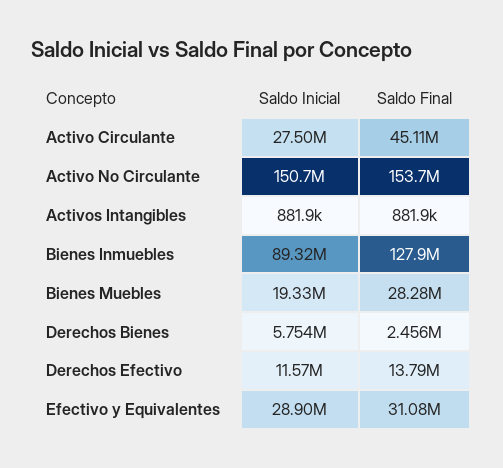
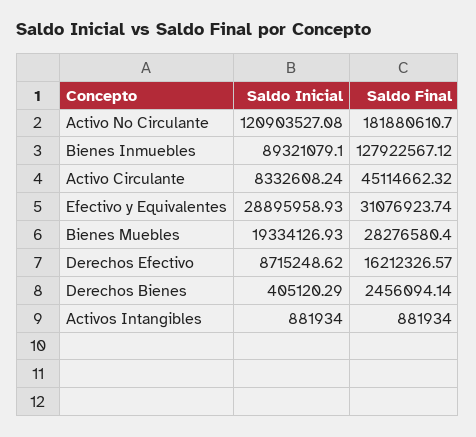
Saldo Inicial, Activo Circulante: 27500000 -> 8332608.24
Saldo Inicial, Activo No Circulante: 150700000 -> 120903527.08
Saldo Final, Activo No Circulante: 153700000 -> 181880610.7
Saldo Inicial, Derechos Bienes: 5754000 -> 405120.29
Saldo Inicial, Derechos Efectivo: 11570000 -> 8715248.62
Saldo Final, Derechos Efectivo: 13790000 -> 16212326.57

